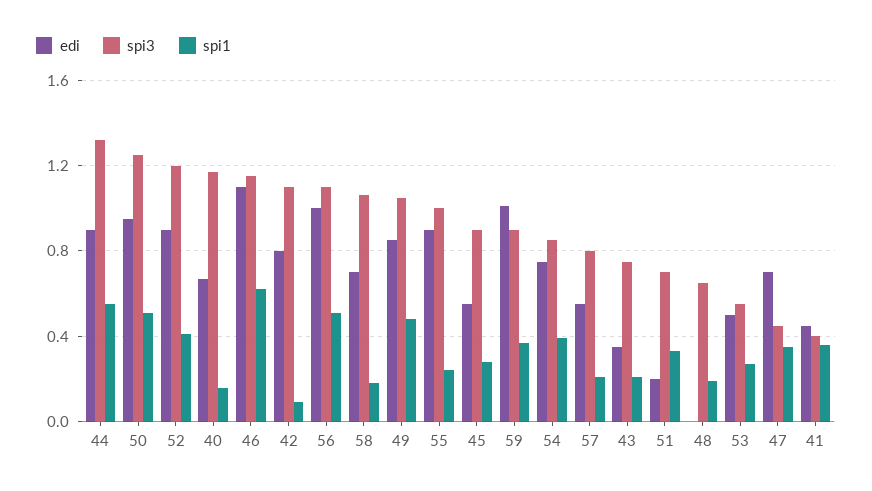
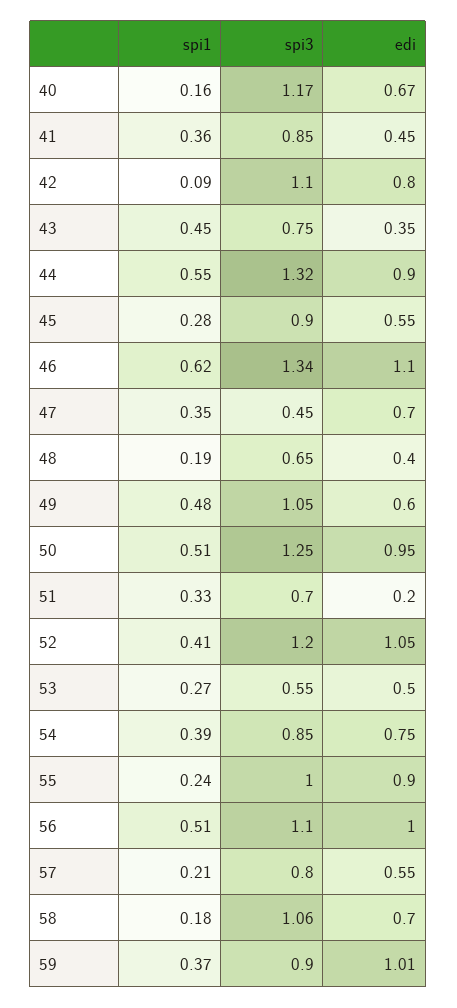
edi, 52: 0.9 -> 1.05
spi3, 46: 1.15 -> 1.34
edi, 49: 0.85 -> 0.6
spi1, 43: 0.2 -> 0.45
edi, 48: 0 -> 0.4
spi3, 41: 0.4 -> 0.85

